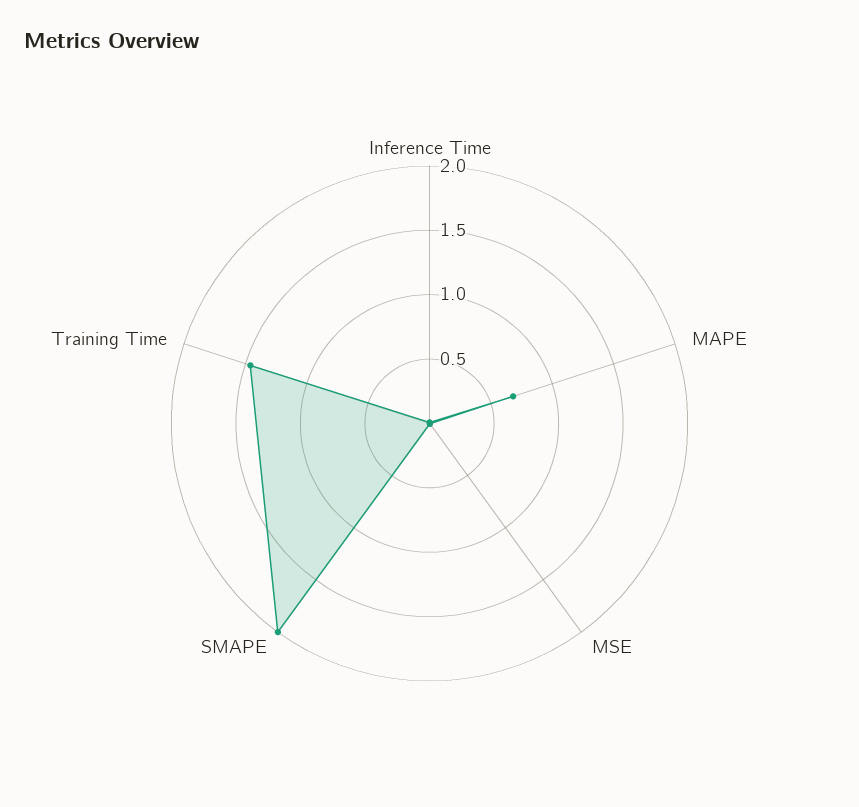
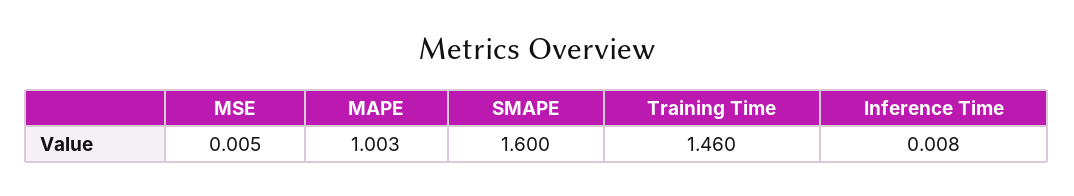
MAPE: 0.7 -> 1.003
SMAPE: 2 -> 1.6

